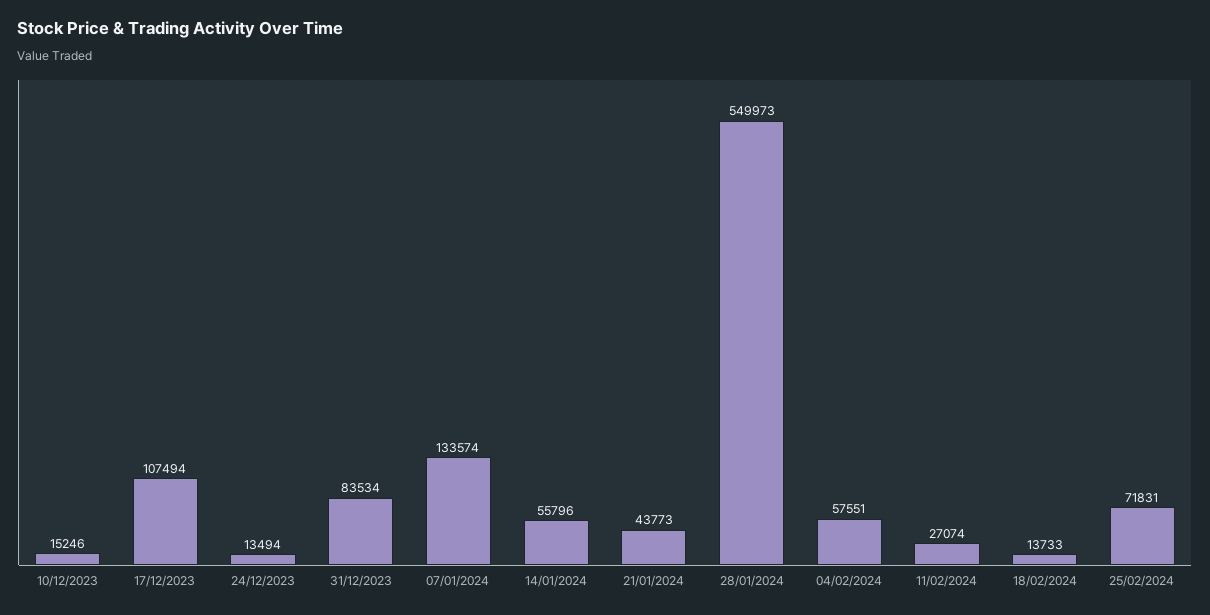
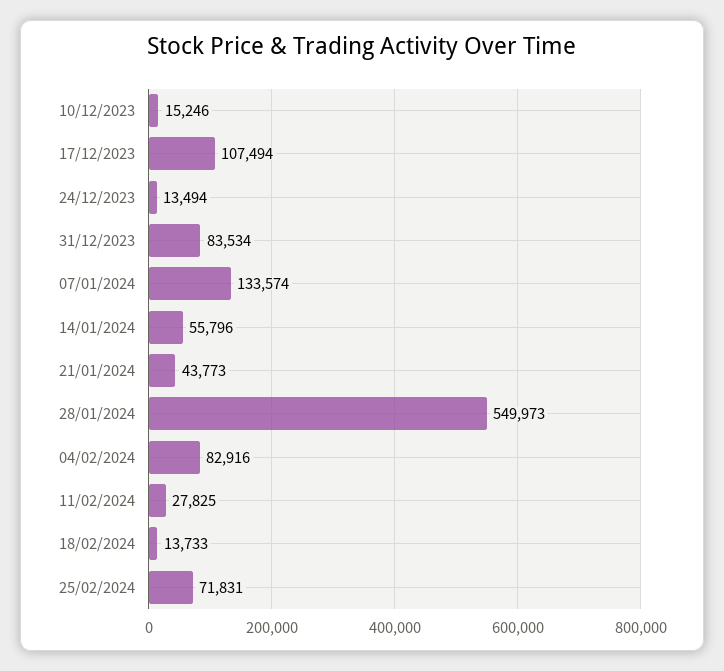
04/02/2024: 57551 -> 82916
11/02/2024: 27074 -> 27825

